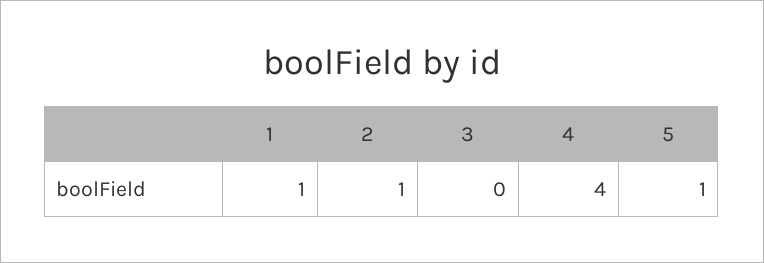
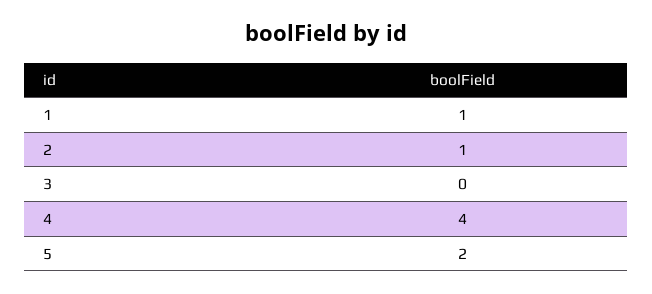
5: 1 -> 2

